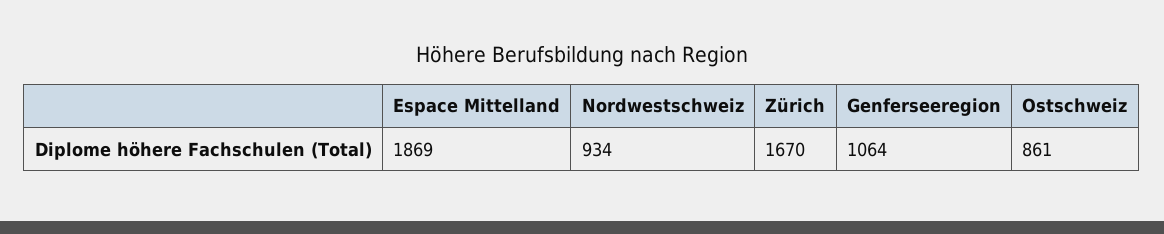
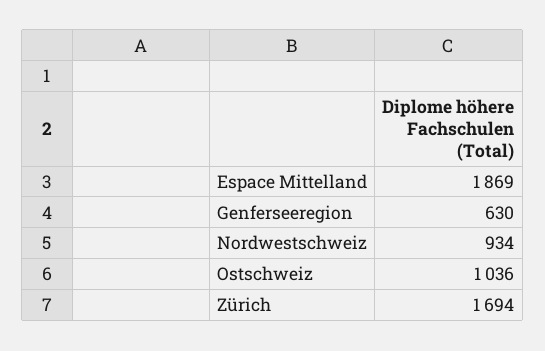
Zürich: 1670 -> 1694
Genferseeregion: 1064 -> 630
Ostschweiz: 861 -> 1036

